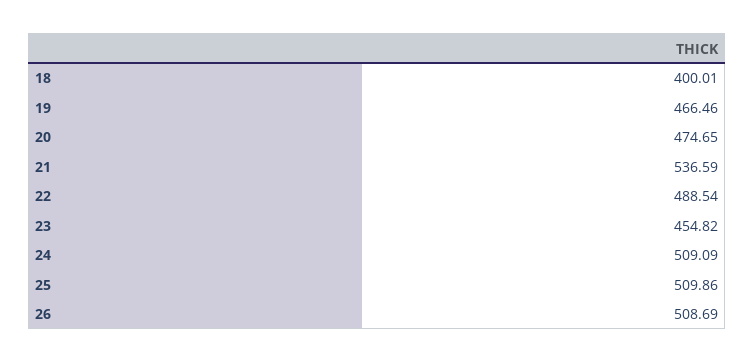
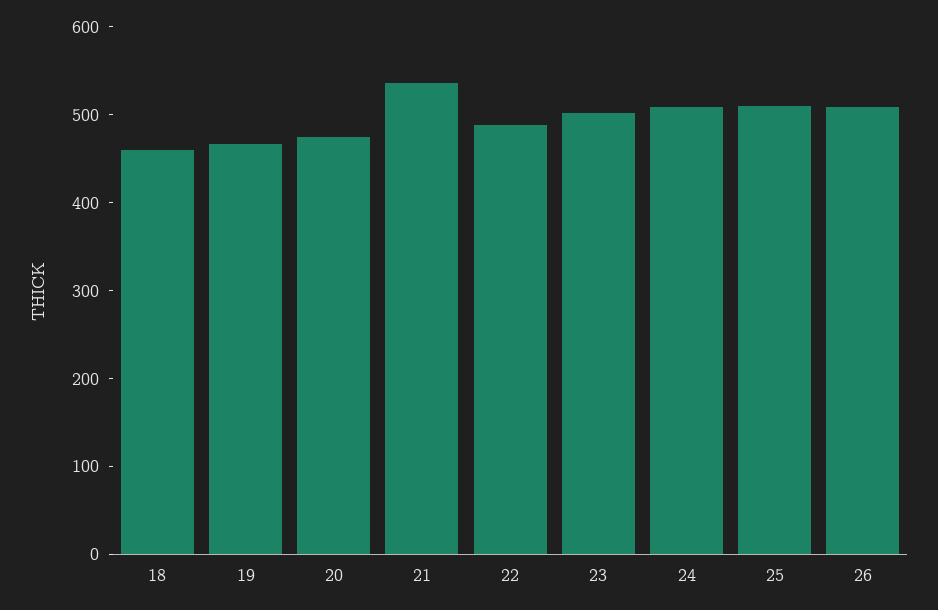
18: 400.01 -> 460
23: 454.82 -> 500

